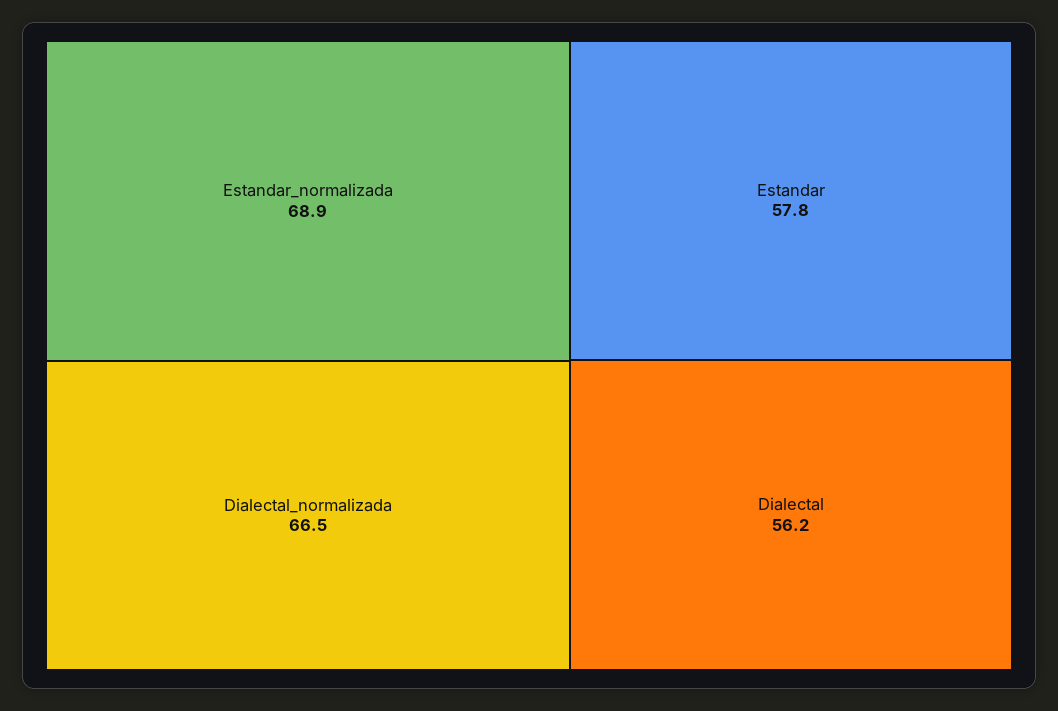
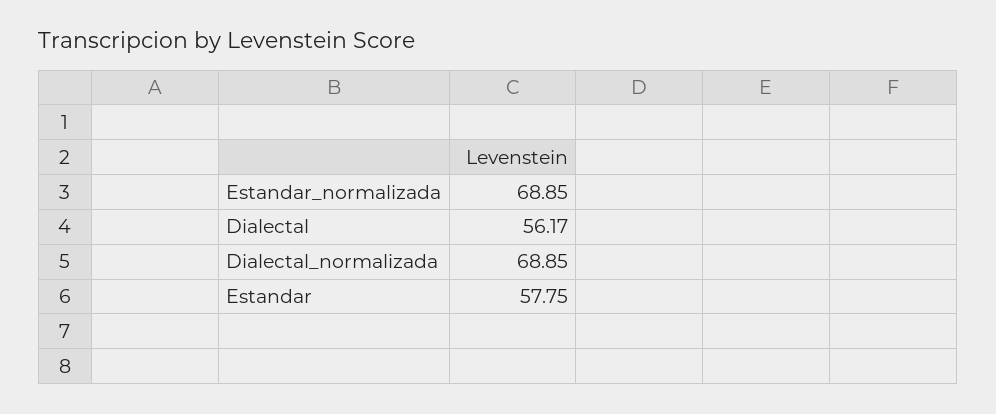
Dialectal_normalizada: 66.5 -> 68.85

